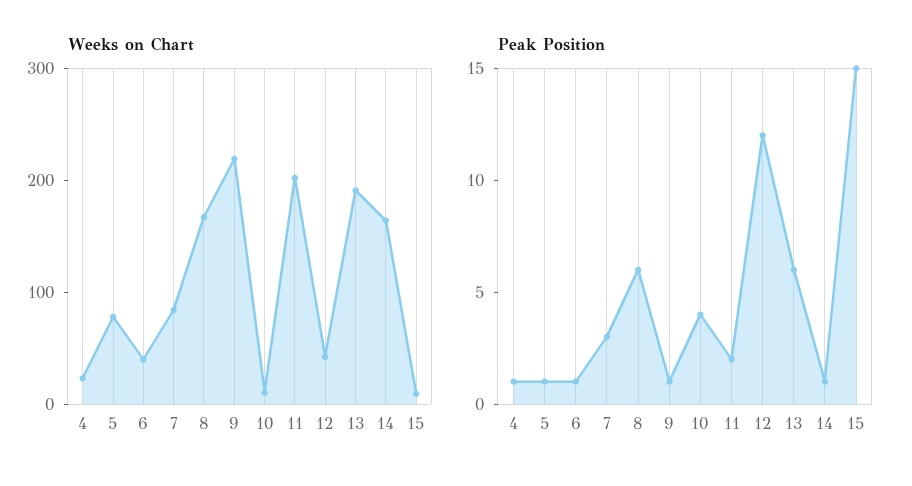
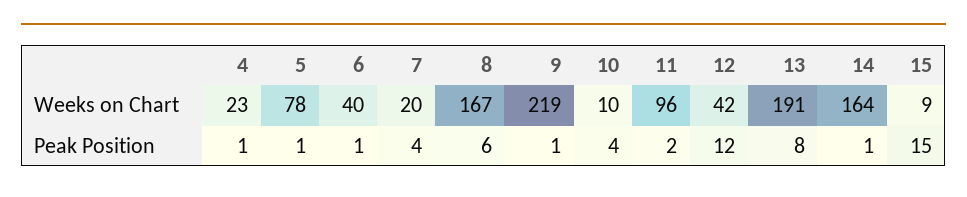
Weeks on Chart, 7: 80 -> 20
Weeks on Chart, 11: 200 -> 96
Peak Position, 7: 3 -> 4
Peak Position, 13: 6 -> 8

